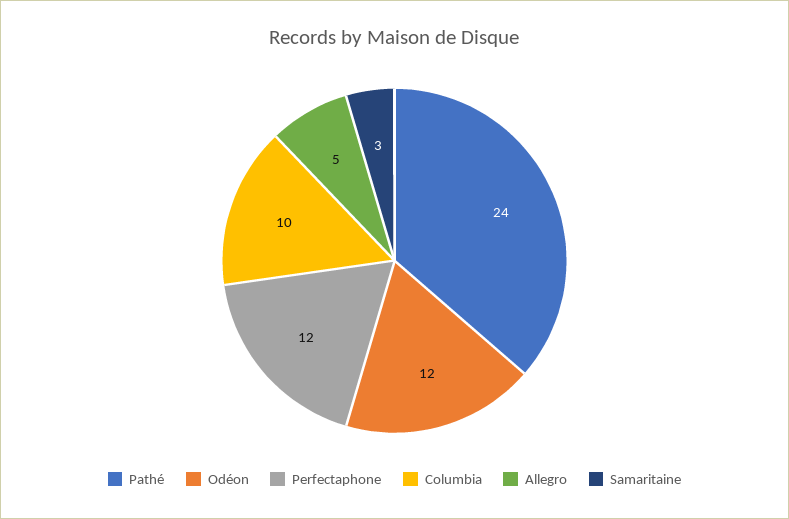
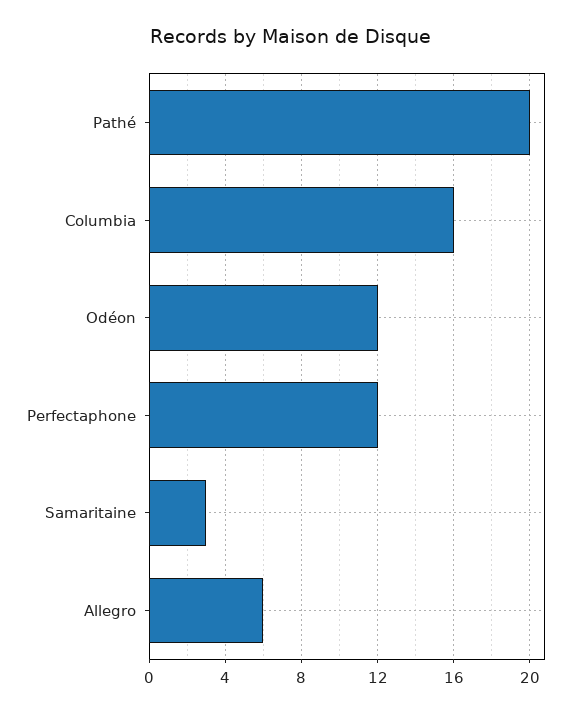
Pathé: 24 -> 20
Columbia: 10 -> 16
Allegro: 5 -> 6

